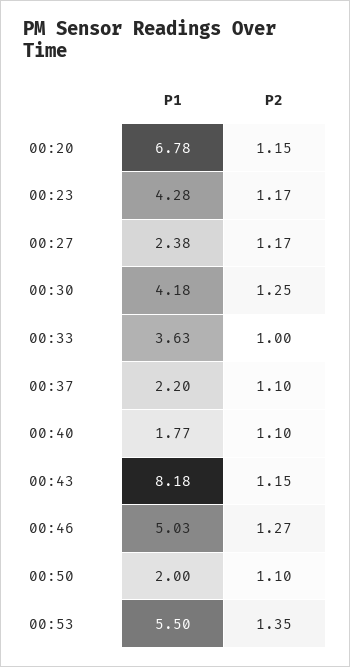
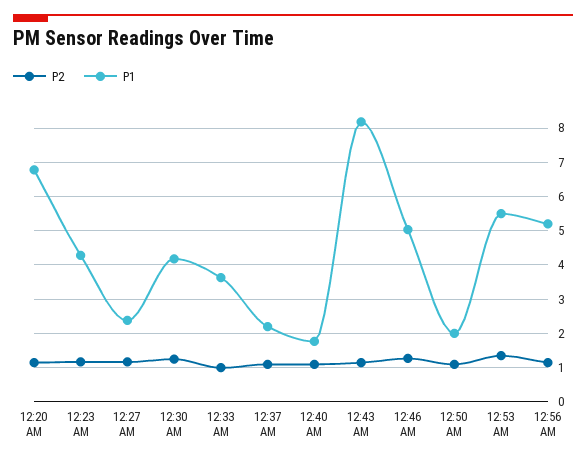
P2, 12:56 AM: none -> 1.2
P1, 12:56 AM: none -> 5.2

